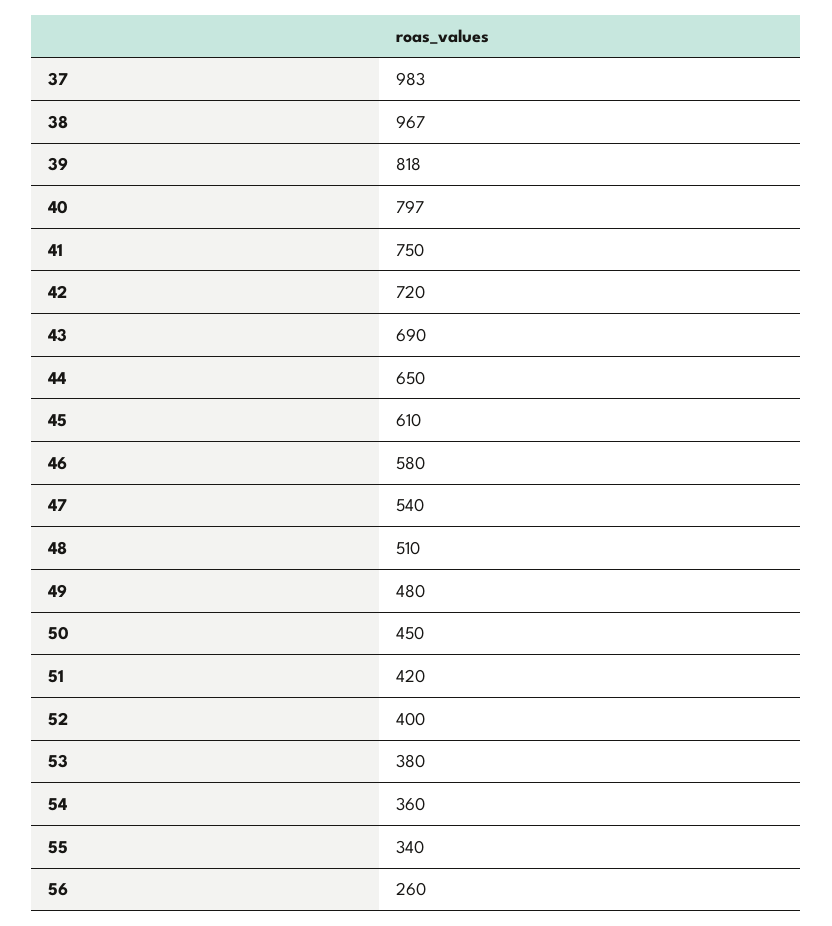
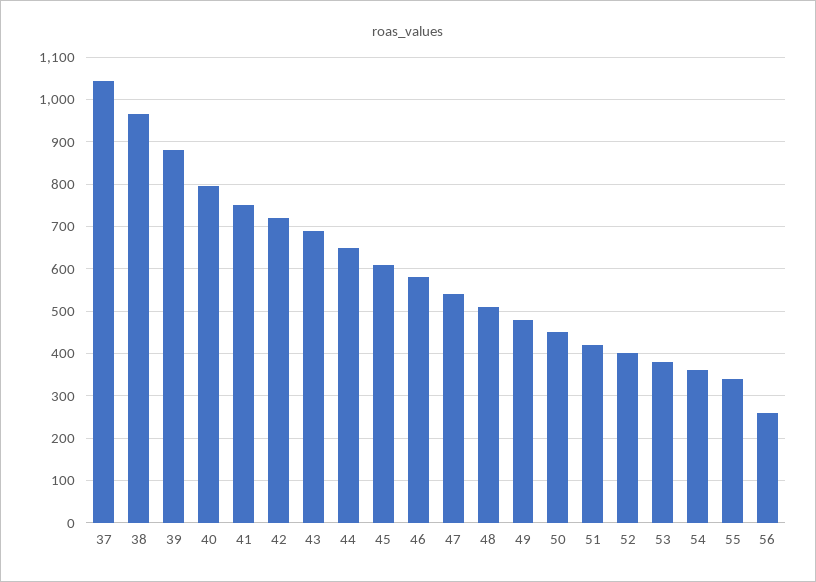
37: 983 -> 1040
39: 818 -> 880

